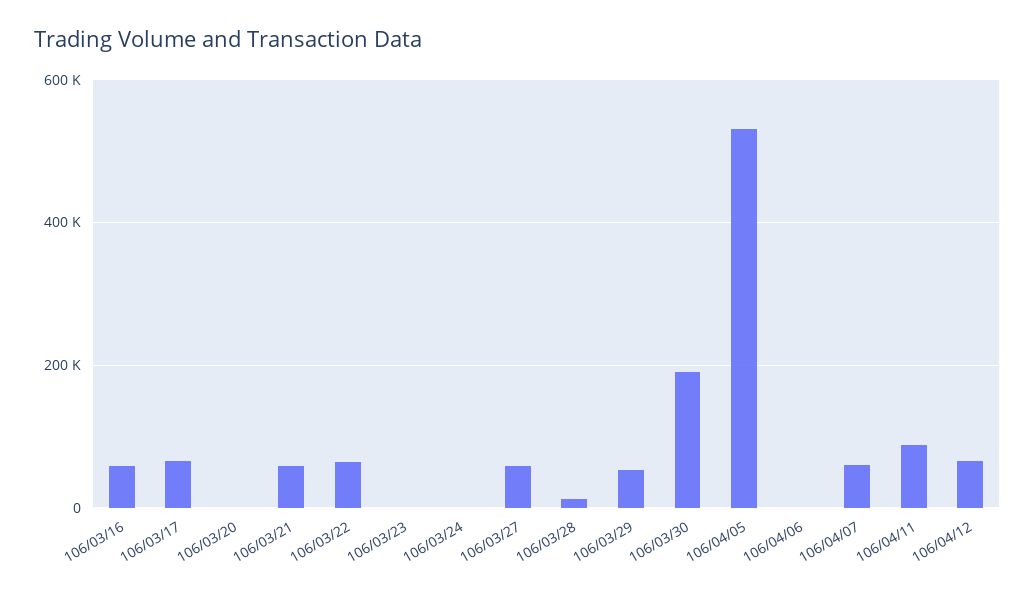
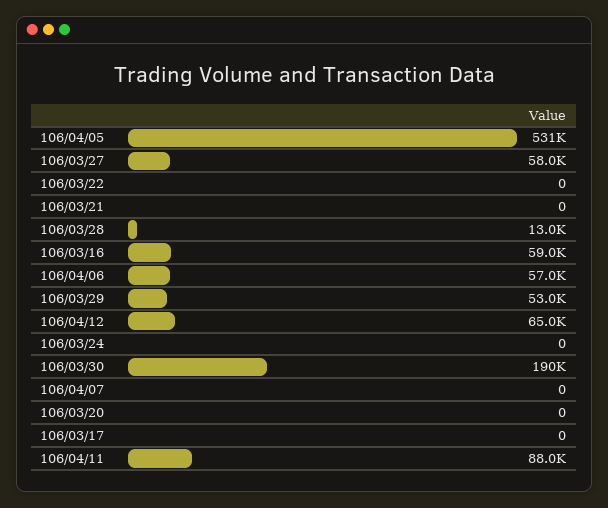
106/03/17: 60000 -> 0
106/03/21: 60000 -> 0
106/03/22: 60000 -> 0
106/03/23: 0 -> none
106/04/06: 0 -> 57000
106/04/07: 60000 -> 0

